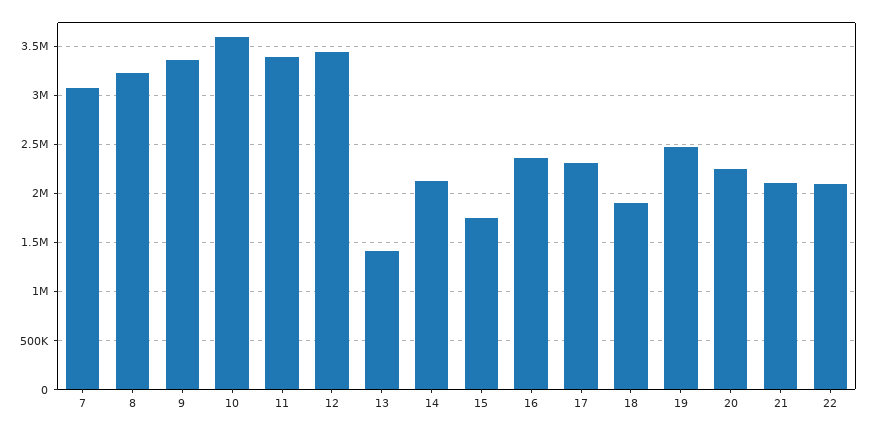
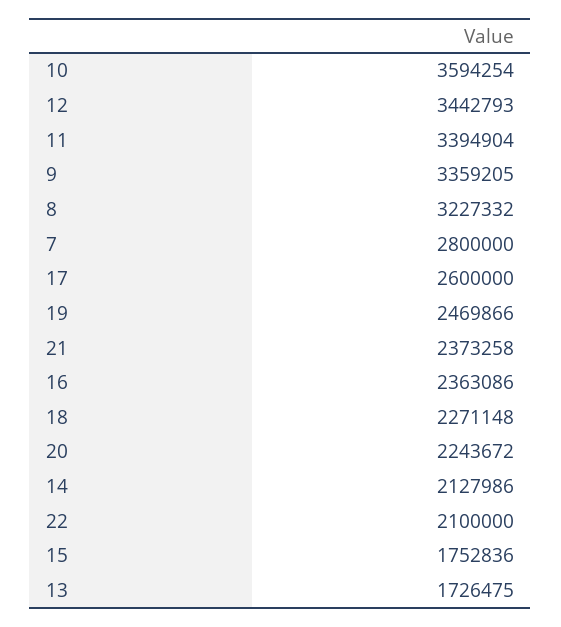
7: 3100000 -> 2800000
13: 1400000 -> 1726475
17: 2300000 -> 2600000
18: 1900000 -> 2271148
21: 2100000 -> 2373258

